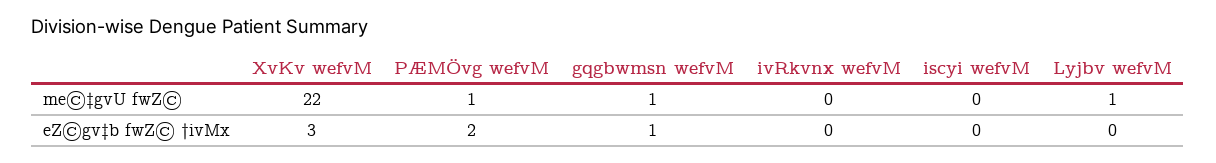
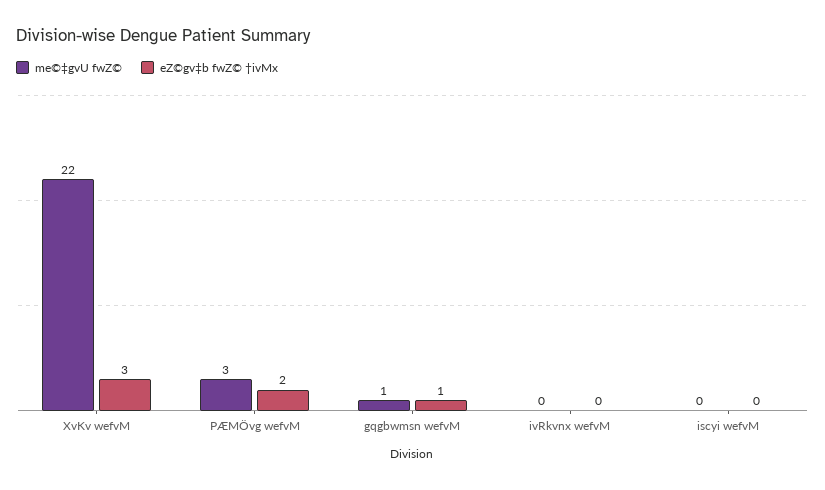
me©‡gvU fwZ©, PÆMÖvg wefvM: 1 -> 3
me©‡gvU fwZ©, Lyjbv wefvM: 1 -> none
eZ©gv‡b fwZ© †ivMx, Lyjbv wefvM: 0 -> none

